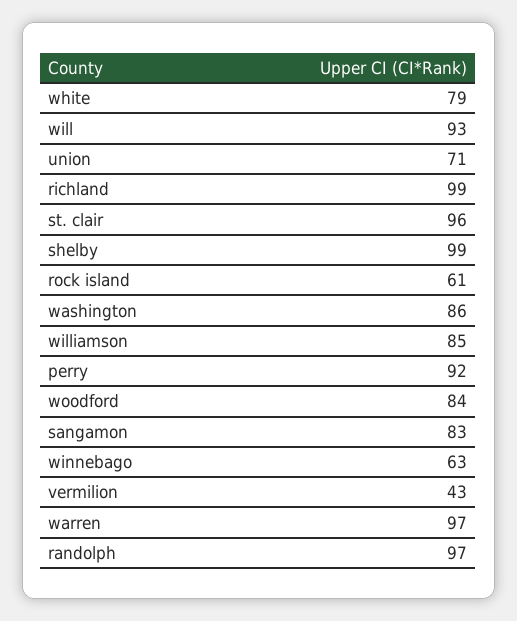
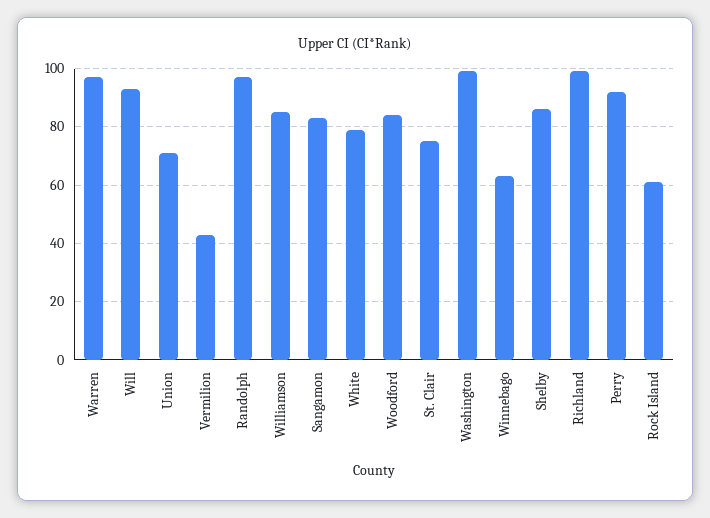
st. clair: 96 -> 75
shelby: 99 -> 85
washington: 86 -> 100

